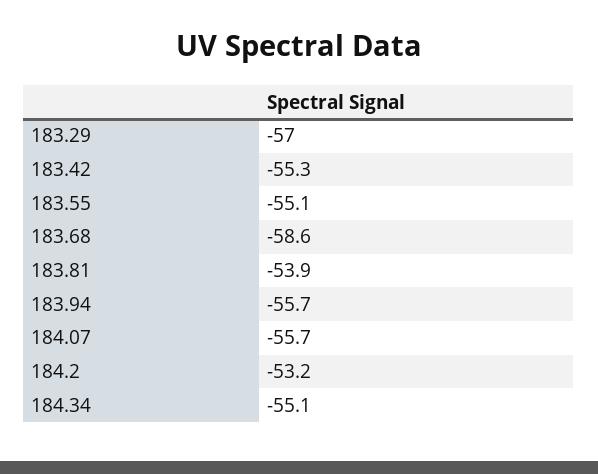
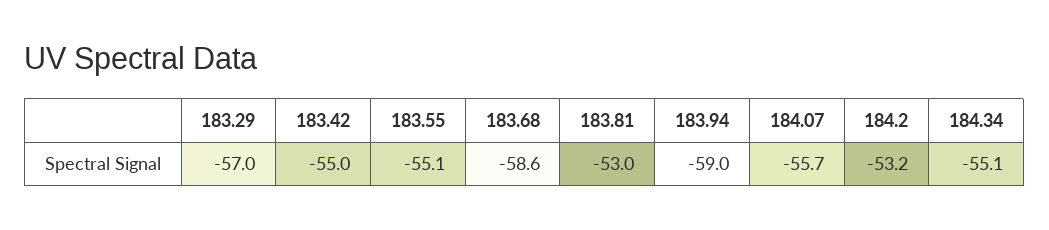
183.42: -55.3 -> -55
183.81: -53.9 -> -53
183.94: -55.7 -> -59

